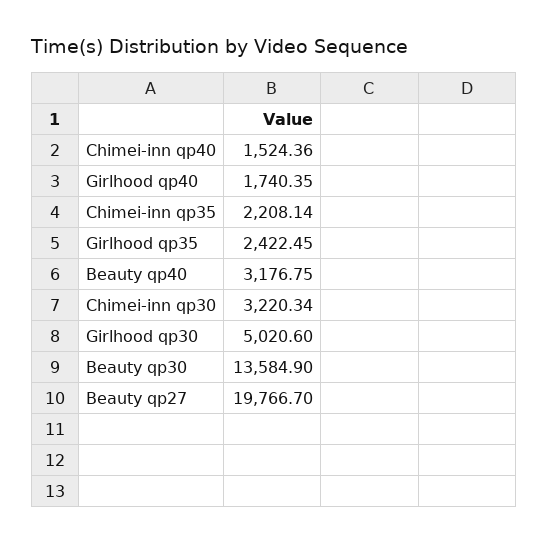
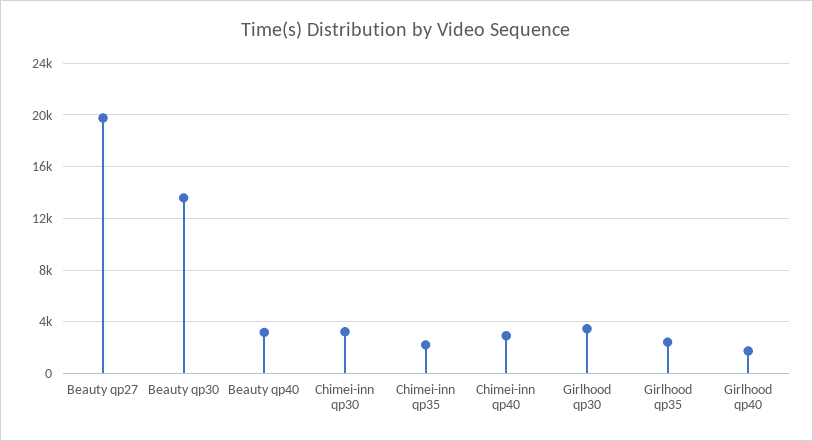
Chimei-inn qp40: 1524.36 -> 3000
Girlhood qp30: 5020.6 -> 3500

